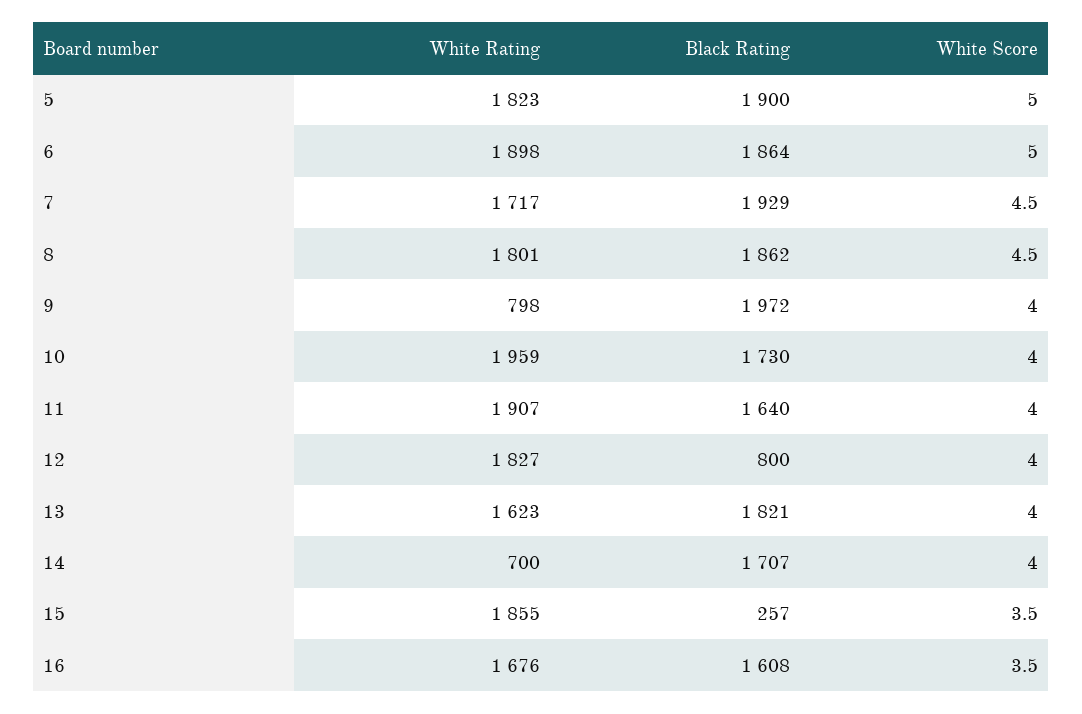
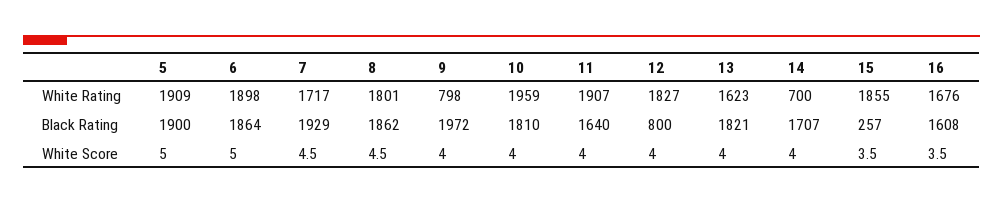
White Rating, 5: 1823 -> 1909
Black Rating, 10: 1730 -> 1810

